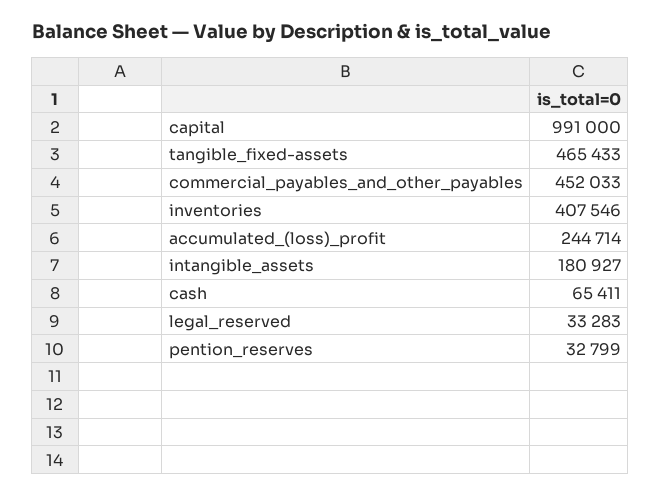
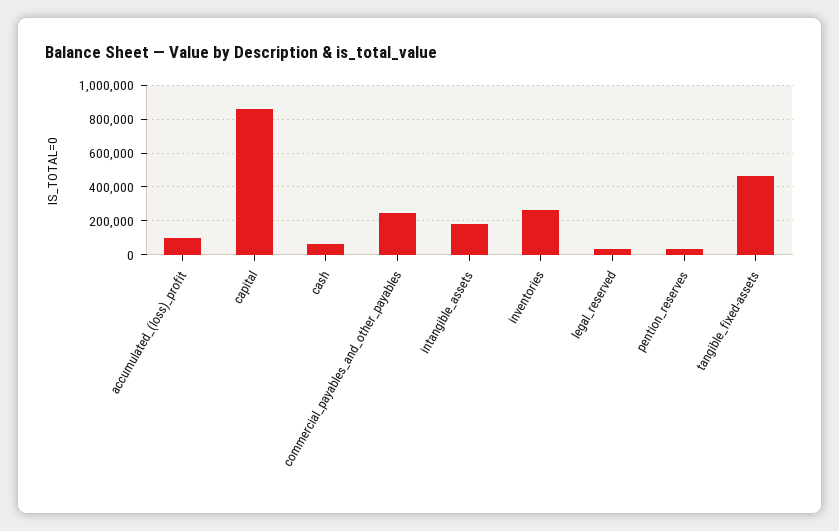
capital: 991000 -> 850000
commercial_payables_and_other_payables: 452033 -> 250000
inventories: 407546 -> 250000
accumulated_(loss)_profit: 244714 -> 100000

